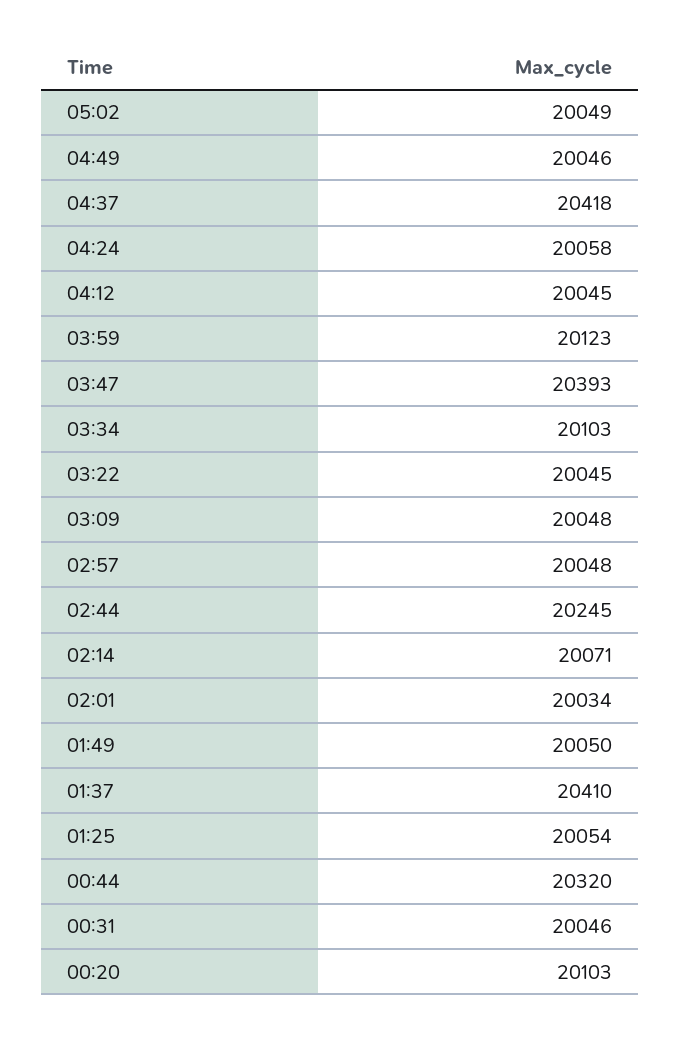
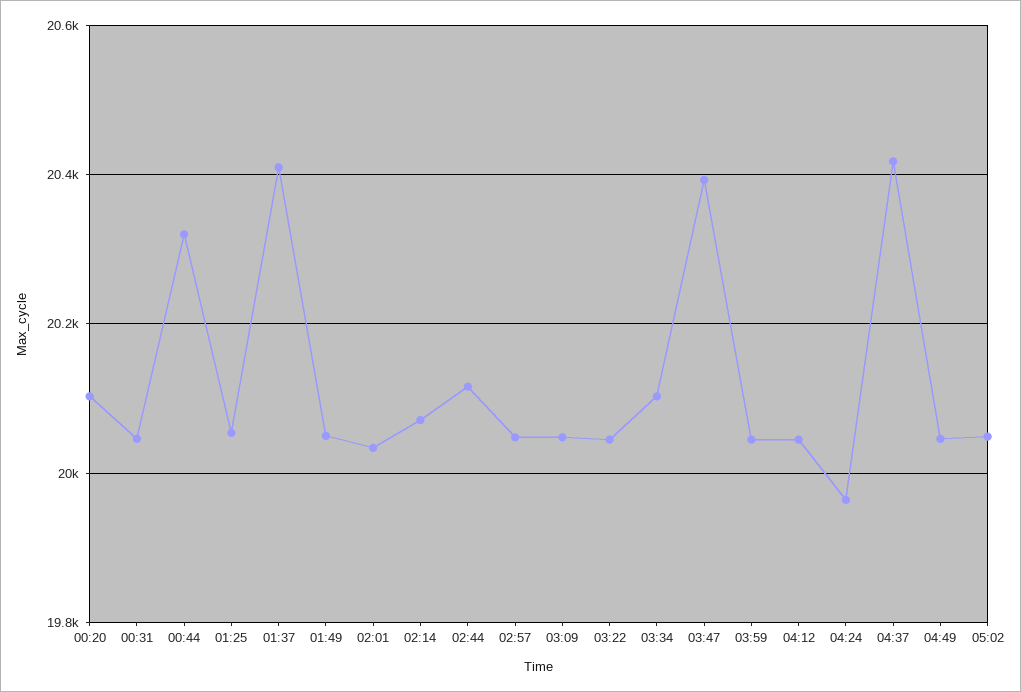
04:24: 20058 -> 19960
03:59: 20123 -> 20040
02:44: 20245 -> 20120

